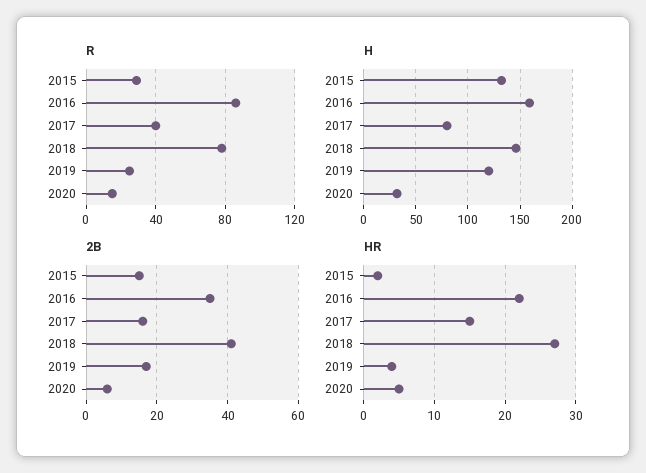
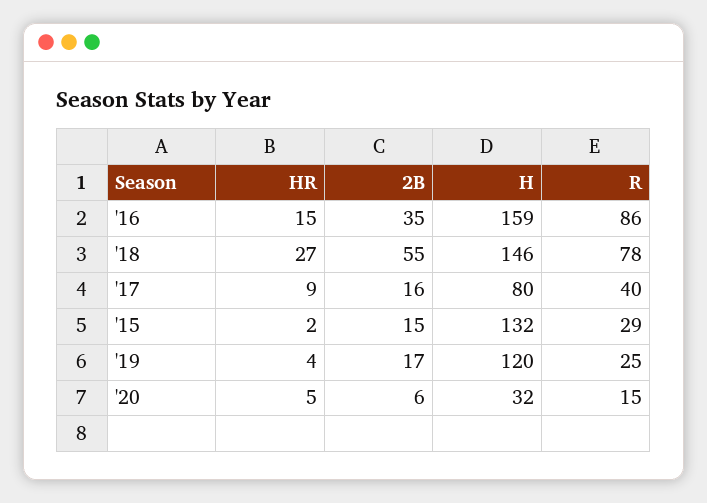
2B, 2018: 40 -> 55
HR, 2016: 22 -> 15
HR, 2017: 15 -> 9

